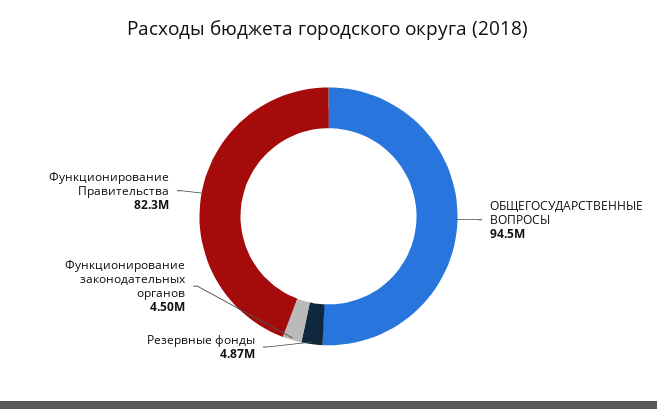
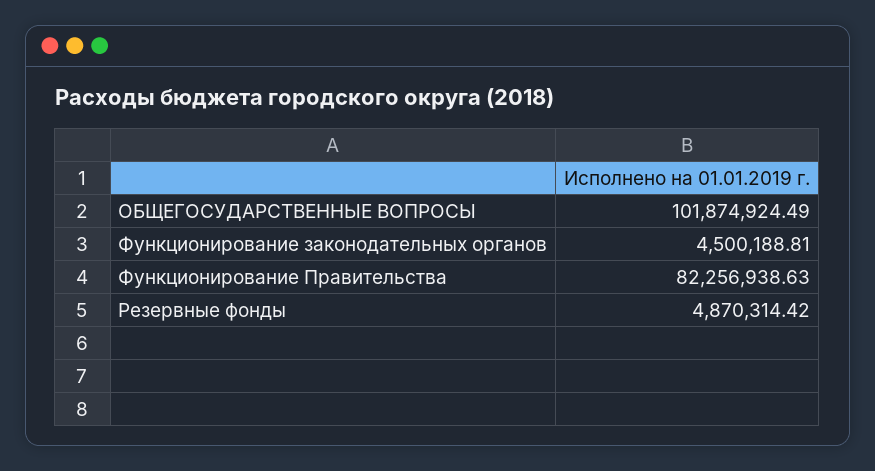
ОБЩЕГОСУДАРСТВЕННЫЕ ВОПРОСЫ: 94500000 -> 101874924.49

